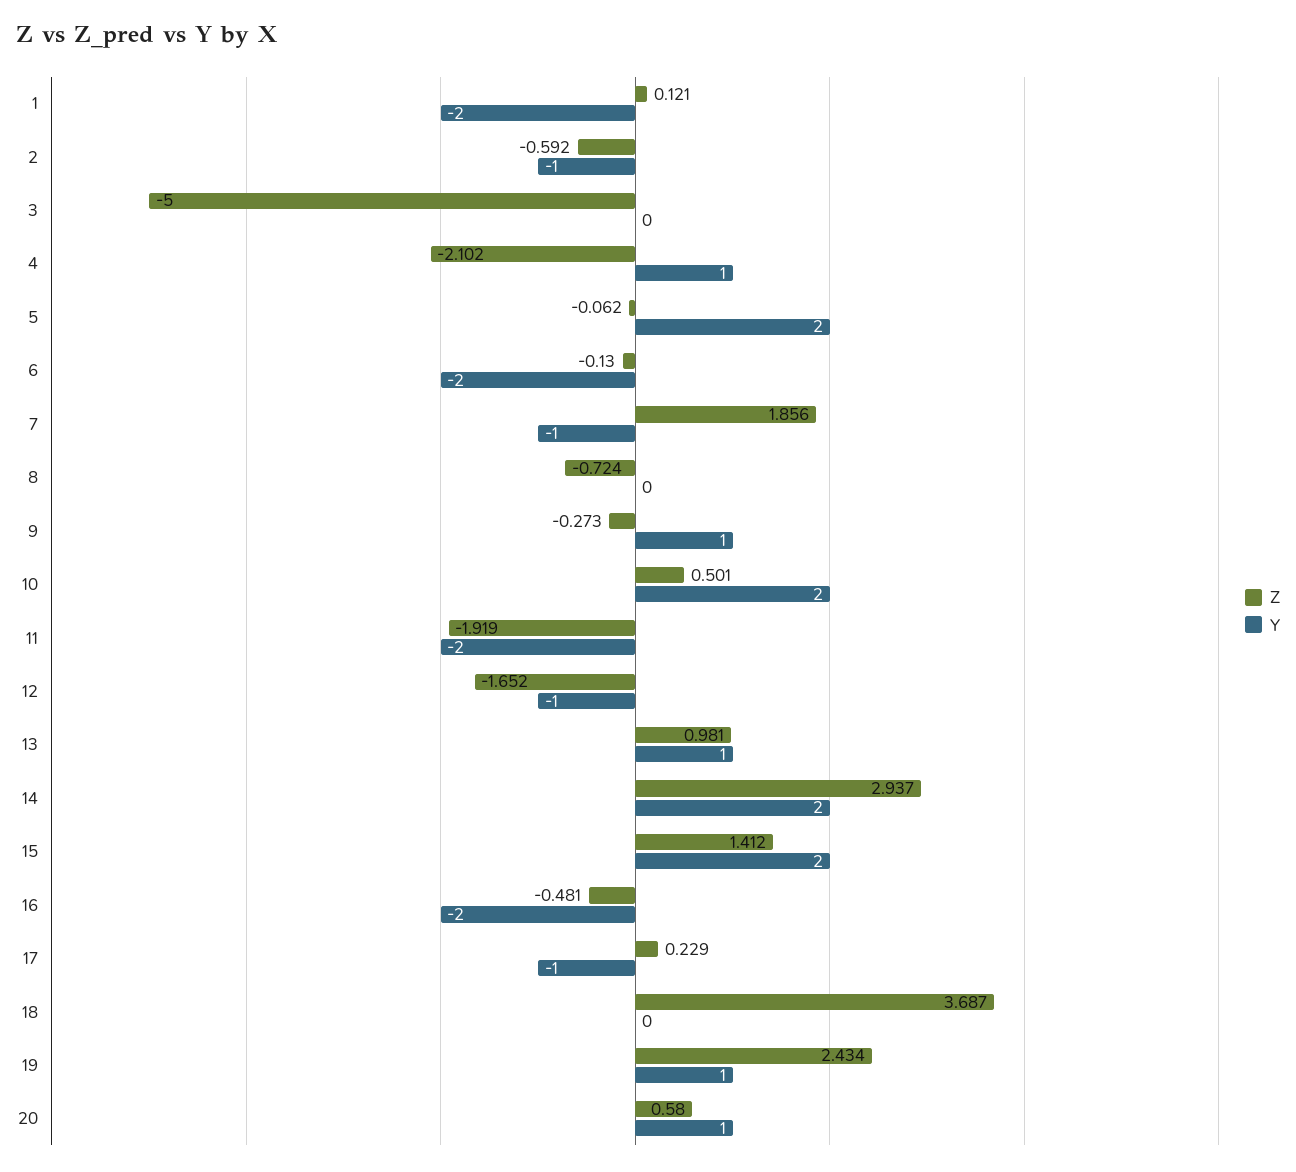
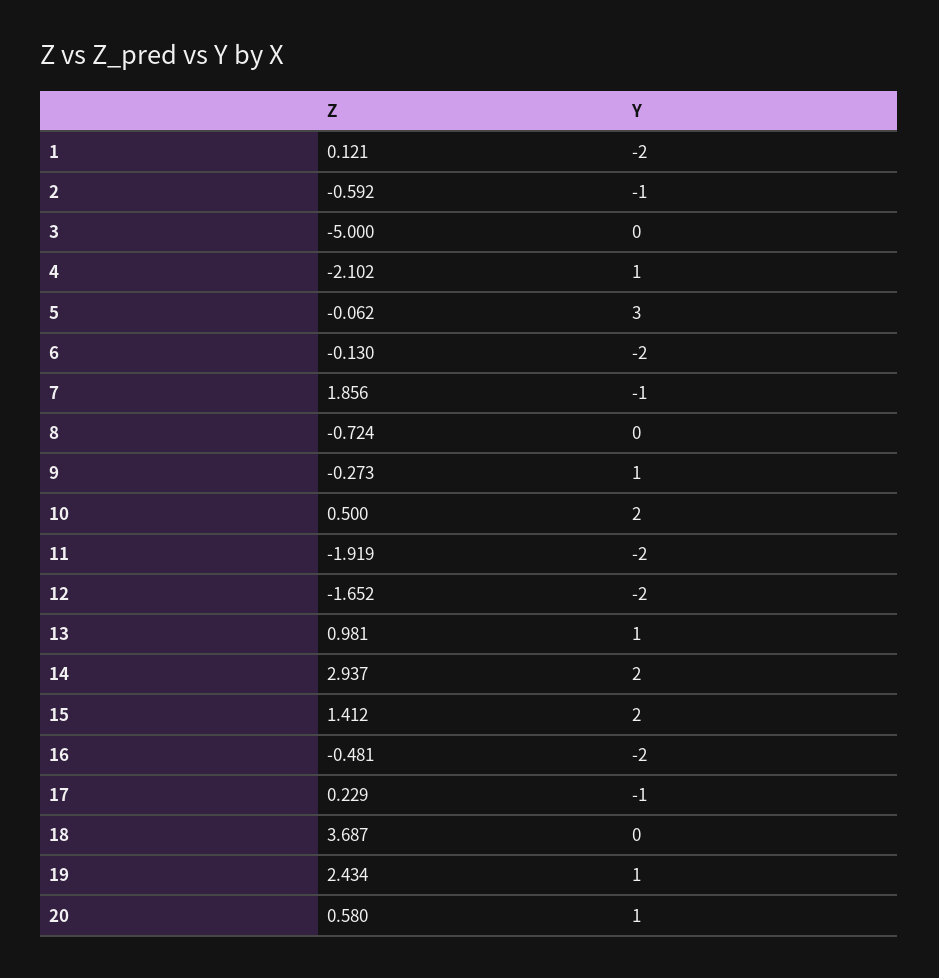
Y, 5: 2 -> 3
Z, 10: 0.501 -> 0.5
Y, 12: -1 -> -2

